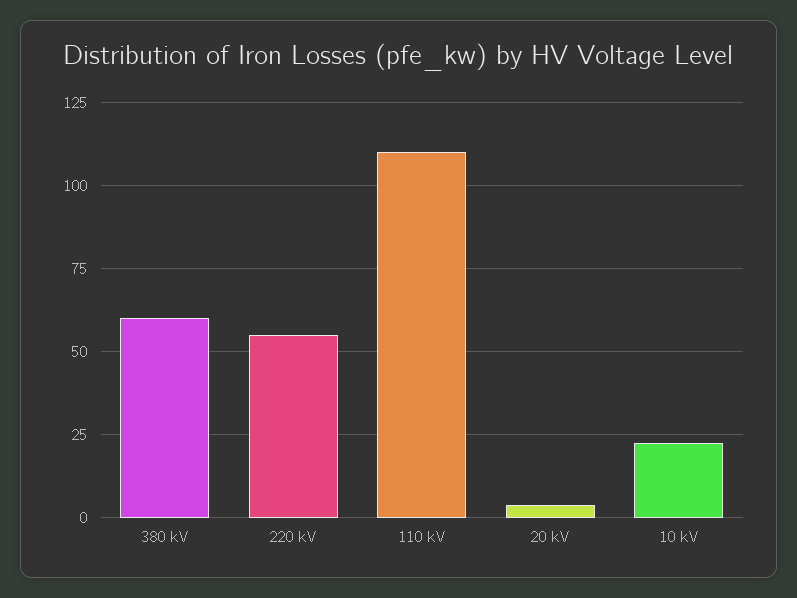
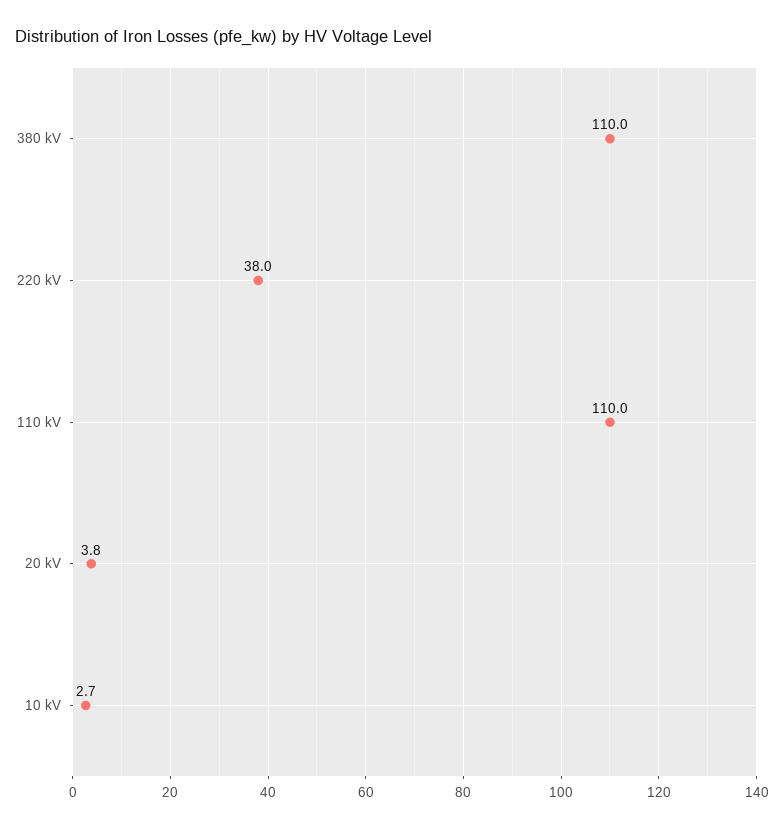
380 kV: 60 -> 110
220 kV: 55 -> 38
10 kV: 22.5 -> 2.7

